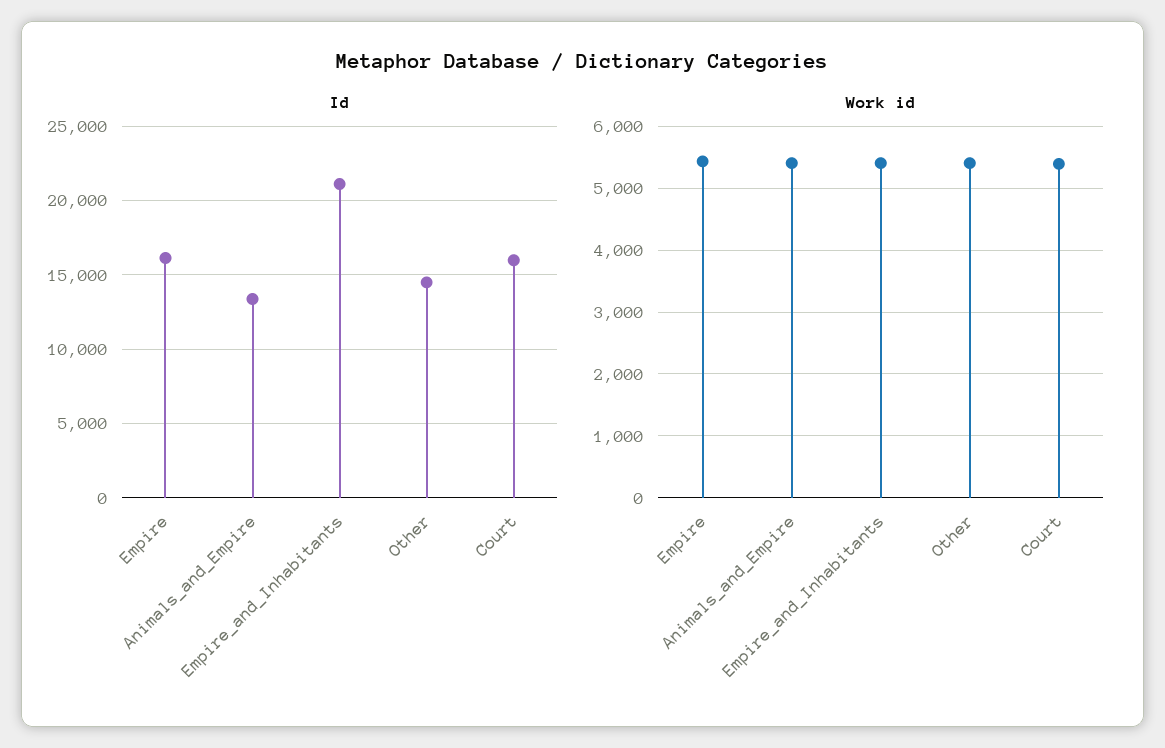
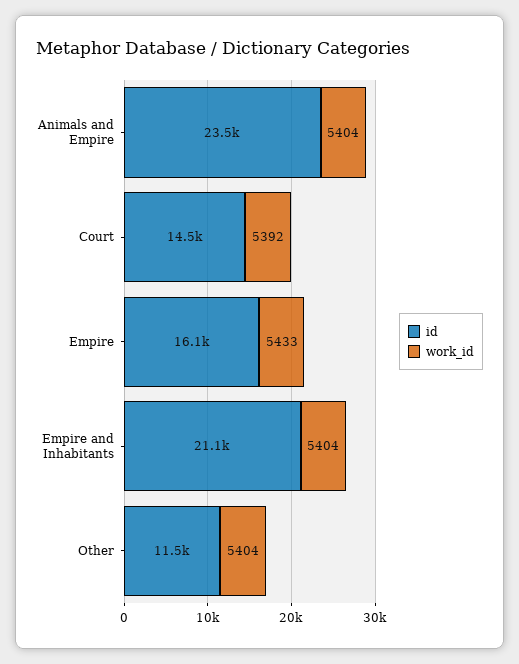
Id, Animals_and_Empire: 13500 -> 23500
Id, Other: 14500 -> 11500
Id, Court: 16000 -> 14500

